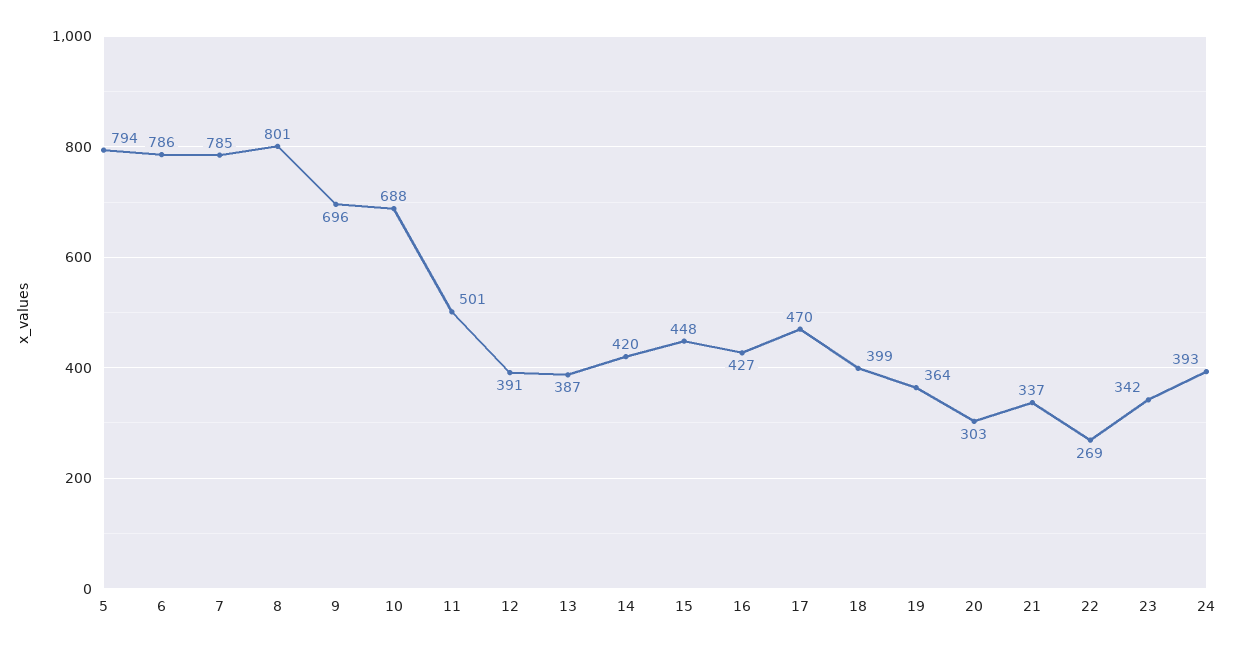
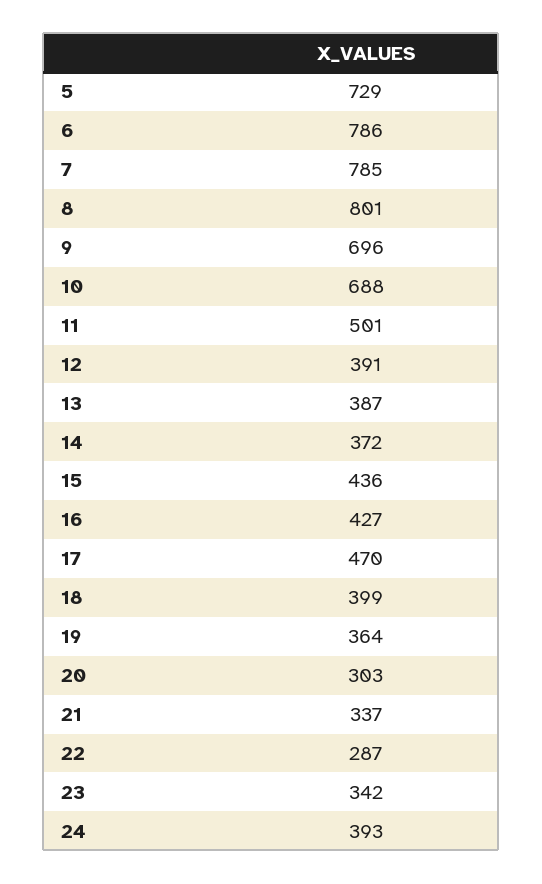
5: 794 -> 729
14: 420 -> 372
15: 448 -> 436
22: 269 -> 287

